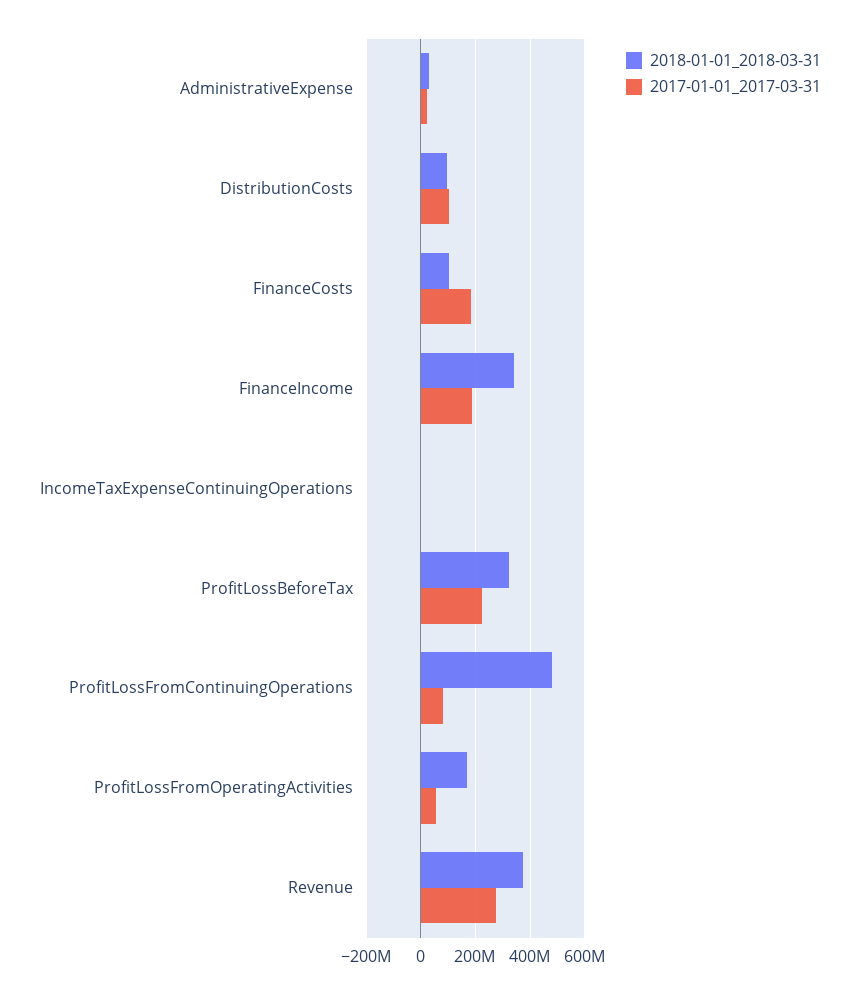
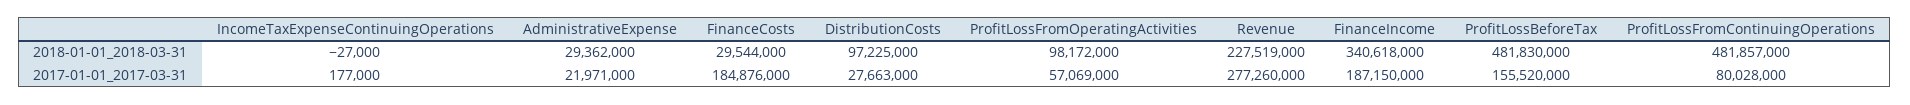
2017-01-01_2017-03-31, DistributionCosts: 100000000 -> 27663000
2018-01-01_2018-03-31, FinanceCosts: 100000000 -> 29544000
2018-01-01_2018-03-31, ProfitLossBeforeTax: 325000000 -> 481830000
2017-01-01_2017-03-31, ProfitLossBeforeTax: 225000000 -> 155520000
2018-01-01_2018-03-31, ProfitLossFromOperatingActivities: 175000000 -> 98172000
2018-01-01_2018-03-31, Revenue: 375000000 -> 227519000

